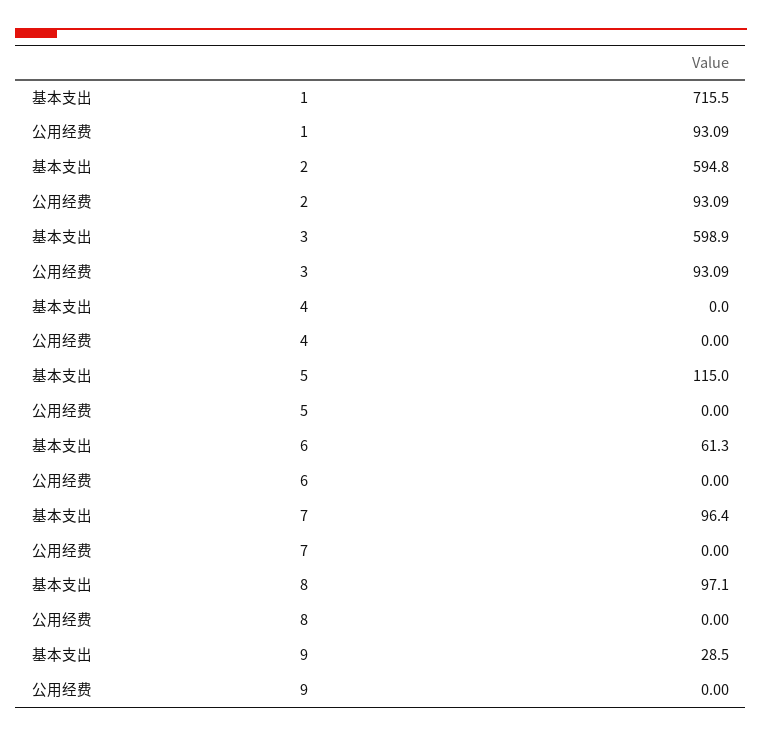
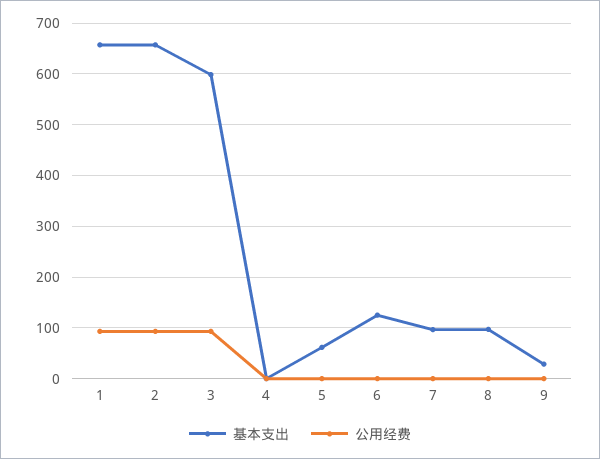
基本支出, 1: 715.5 -> 660
基本支出, 2: 594.8 -> 660
基本支出, 5: 115 -> 60
基本支出, 6: 61.3 -> 120

